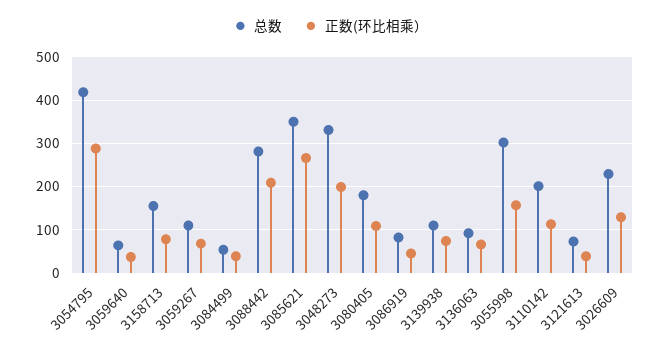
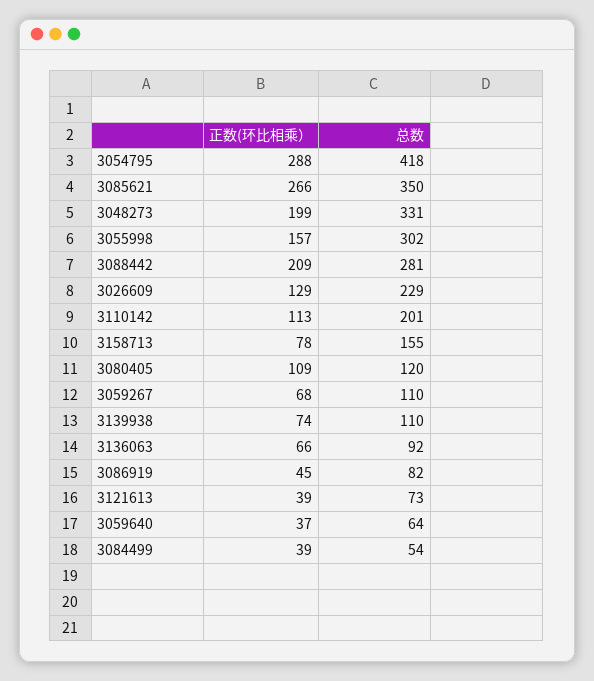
总数, 3080405: 180 -> 120

